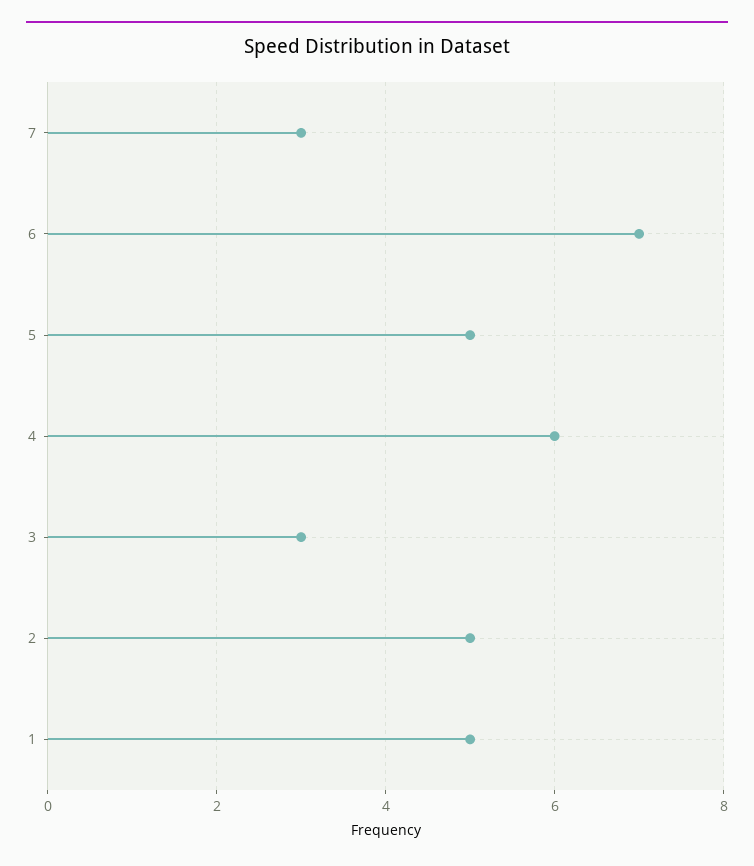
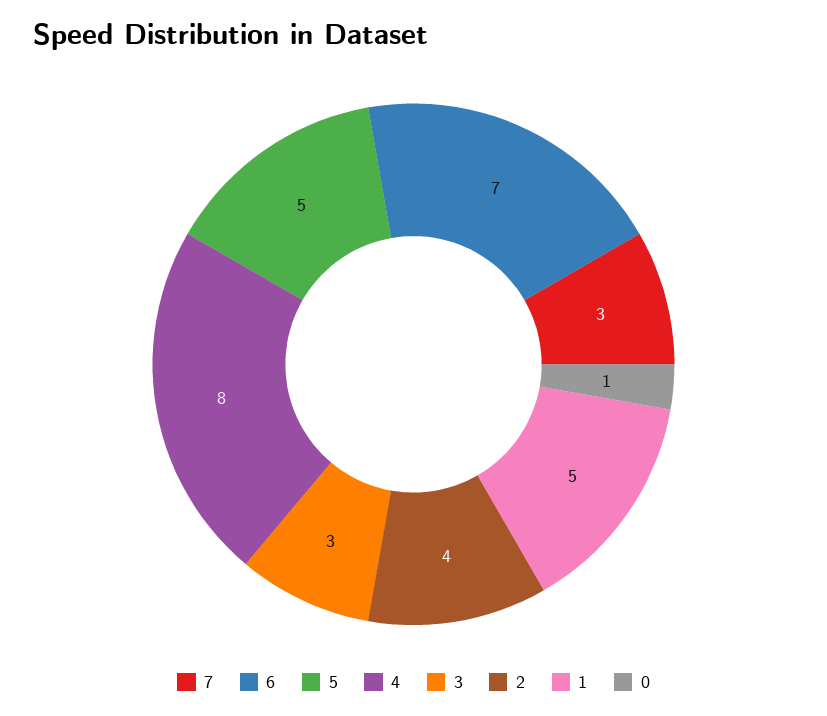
4: 6 -> 8
2: 5 -> 4
0: none -> 1

